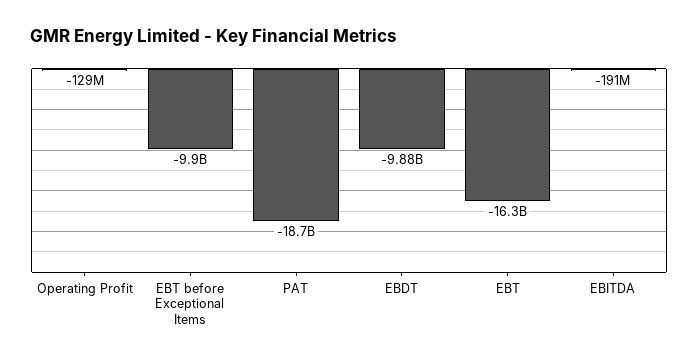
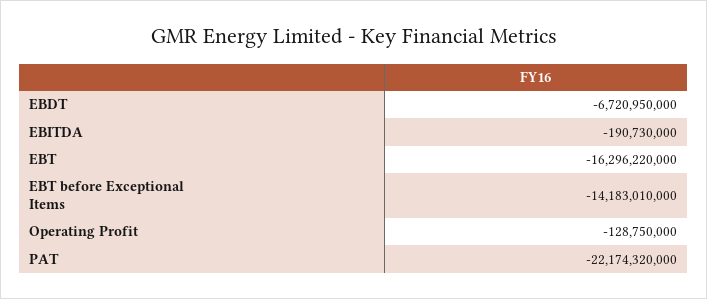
EBT before Exceptional Items: -9900000000 -> -14183010000
PAT: -18700000000 -> -22174320000
EBDT: -9880000000 -> -6720950000

